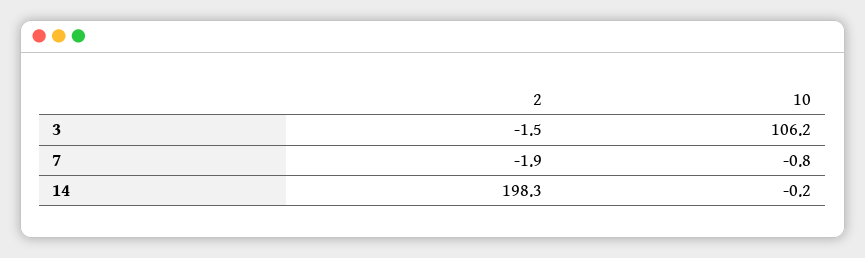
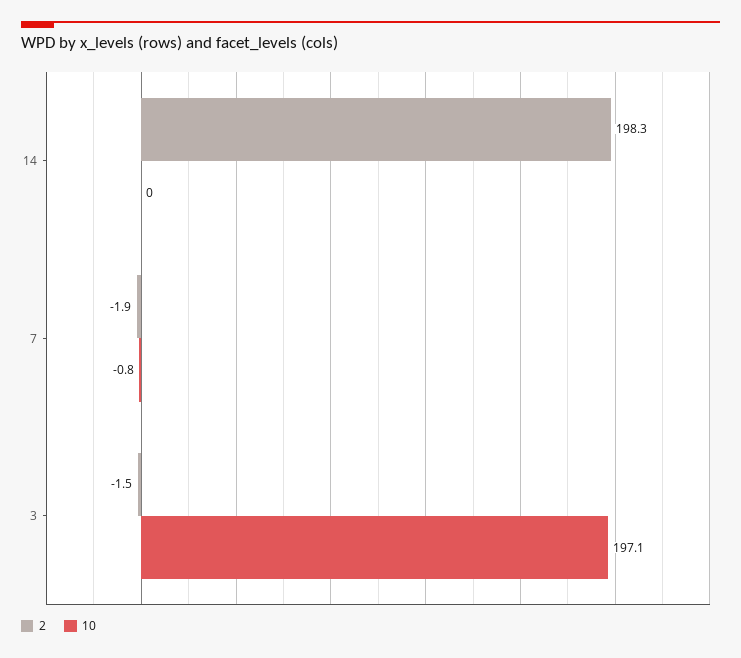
10, 3: 106.2 -> 197.1
10, 14: -0.2 -> 0

